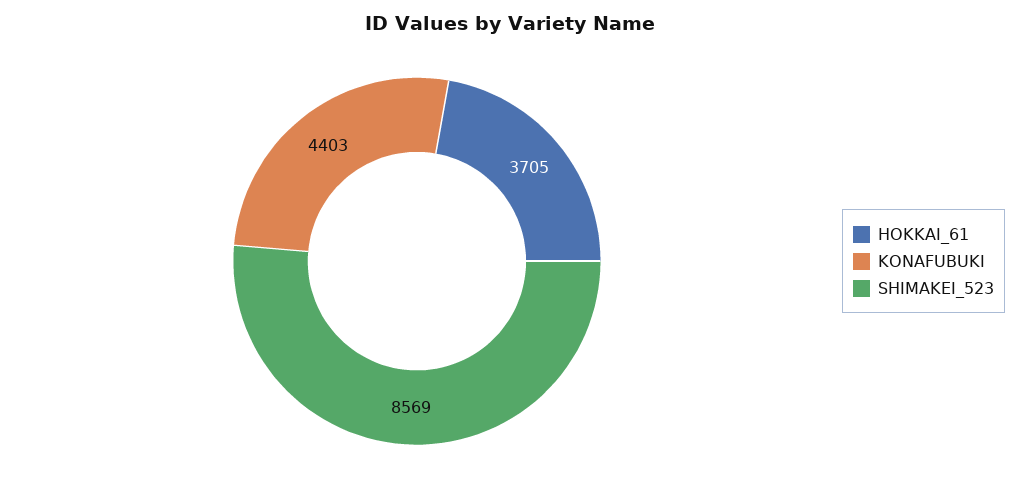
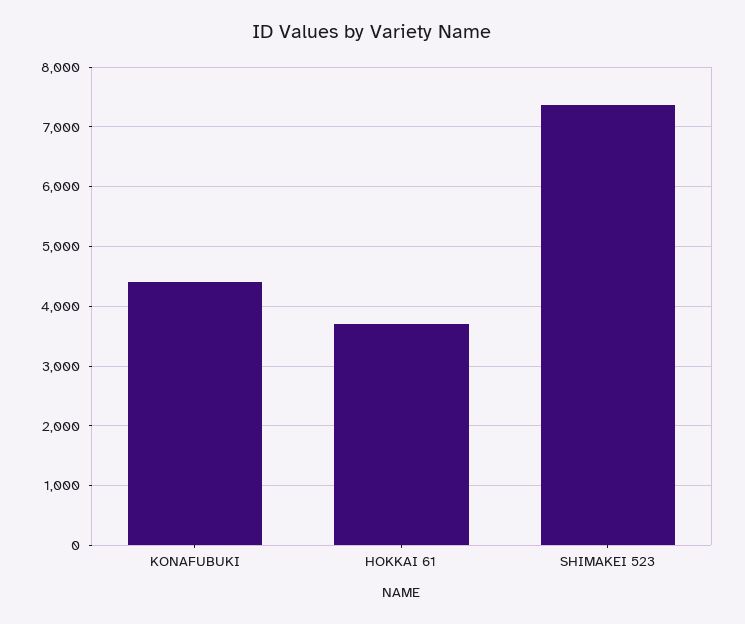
SHIMAKEI_523: 8569 -> 7400

